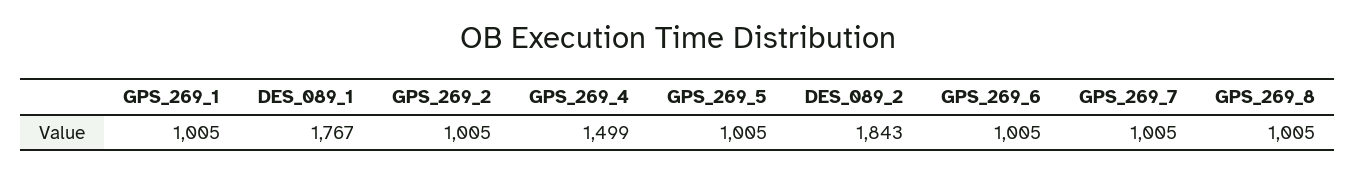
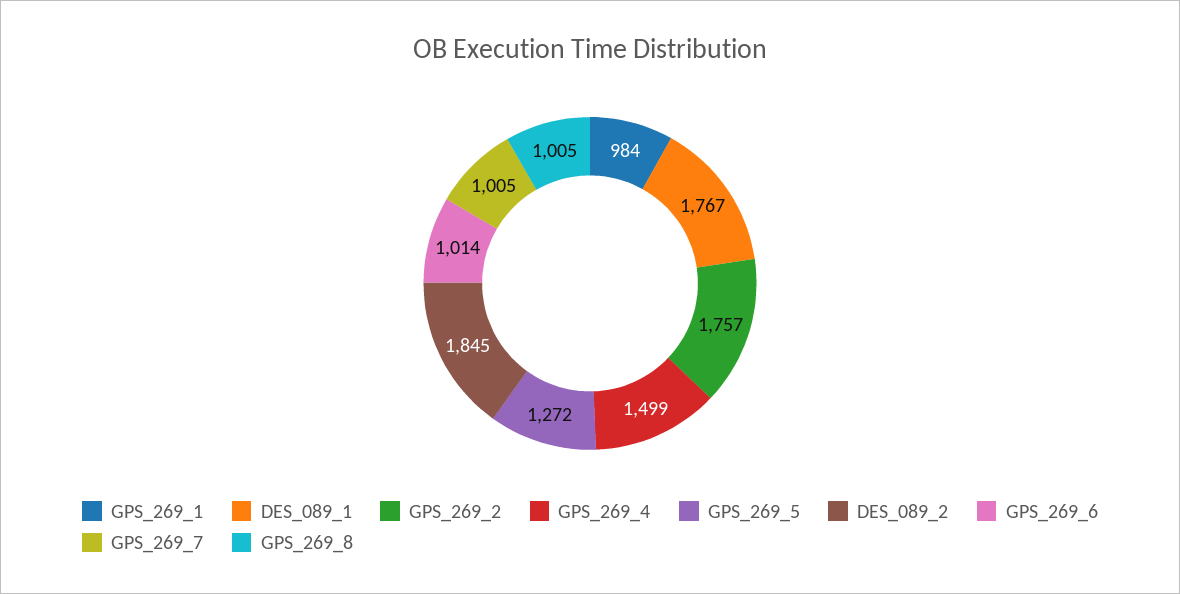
GPS_269_1: 1005 -> 984
GPS_269_2: 1005 -> 1757
GPS_269_5: 1005 -> 1272
DES_089_2: 1843 -> 1845
GPS_269_6: 1005 -> 1014

